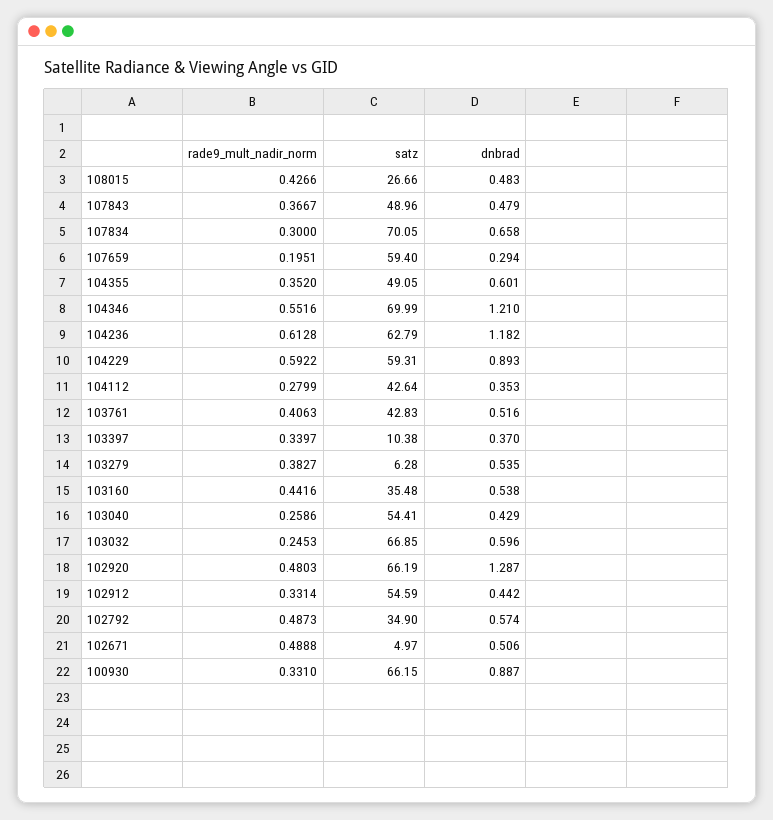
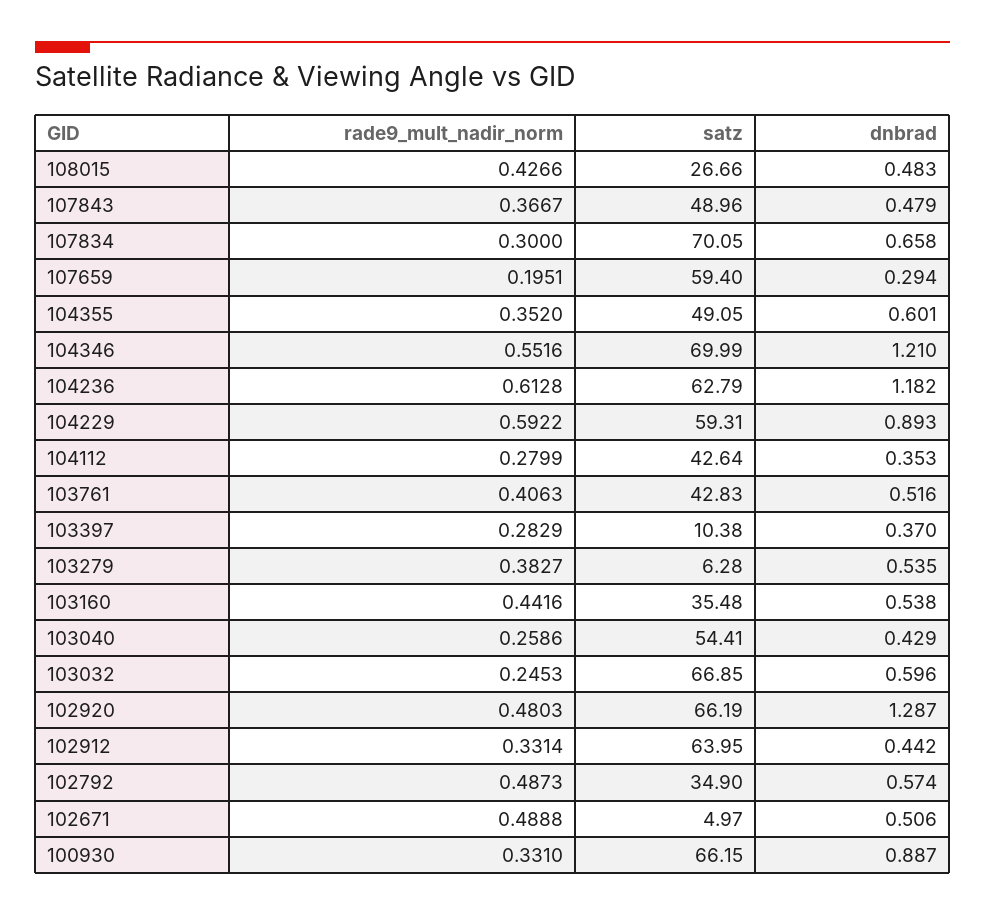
rade9_mult_nadir_norm, 103397: 0.3397 -> 0.2829
satz, 102912: 54.59 -> 63.95

